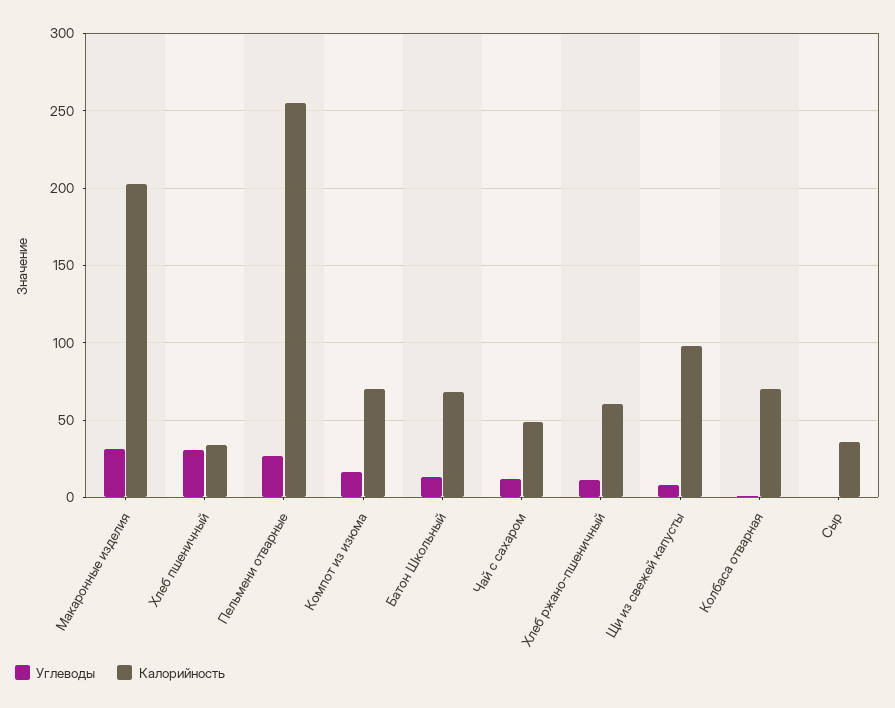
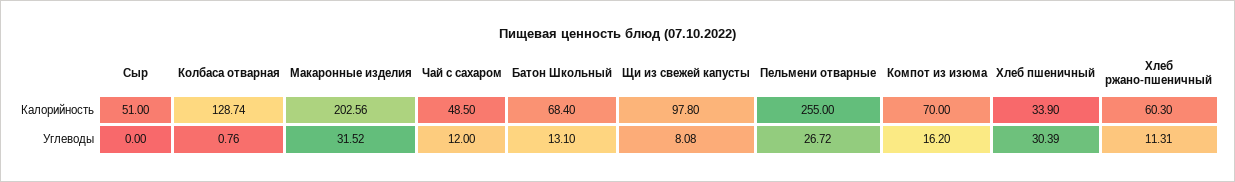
Калорийность, Колбаса отварная: 70 -> 128.74
Калорийность, Сыр: 35 -> 51

